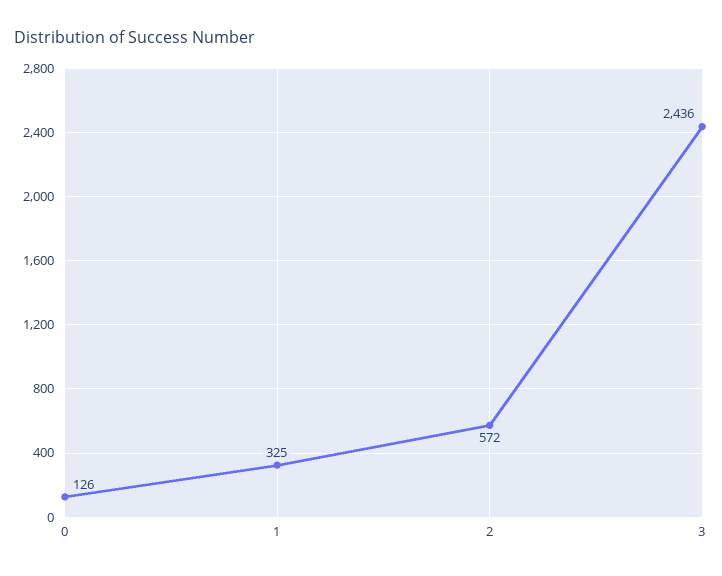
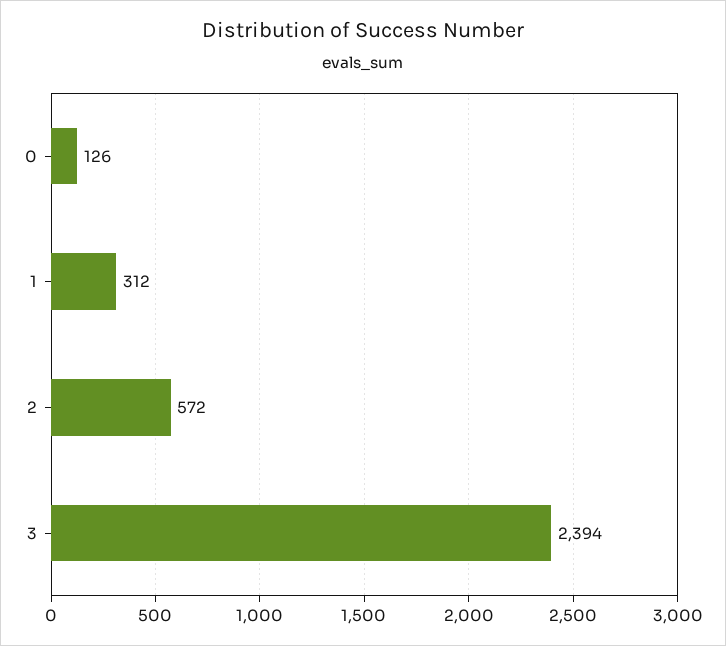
1: 325 -> 312
3: 2436 -> 2394

